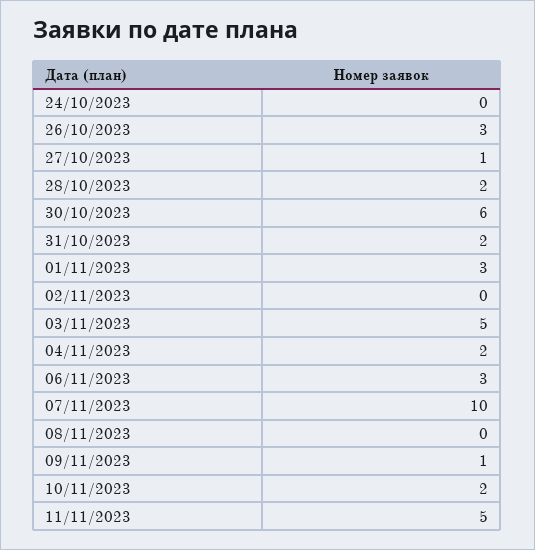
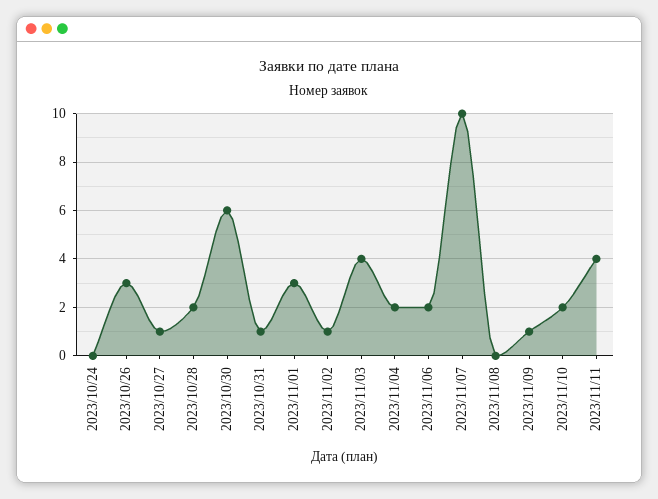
31/10/2023: 2 -> 1
02/11/2023: 0 -> 1
03/11/2023: 5 -> 4
06/11/2023: 3 -> 2
11/11/2023: 5 -> 4

